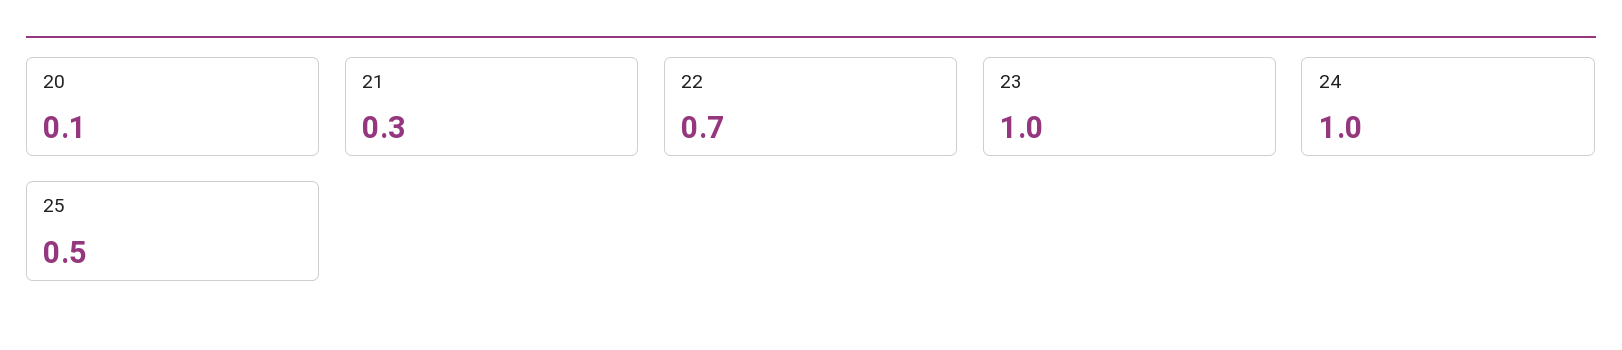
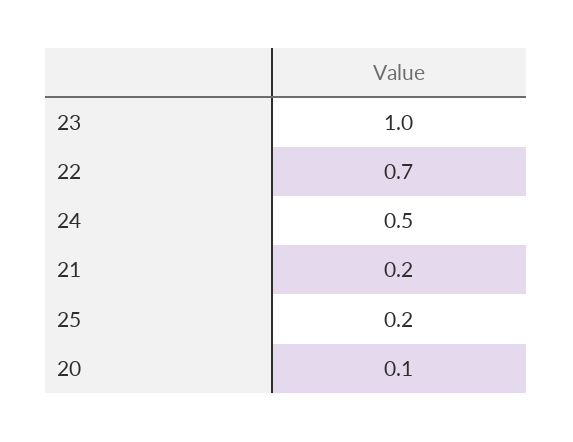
21: 0.3 -> 0.2
24: 1 -> 0.5
25: 0.5 -> 0.2

